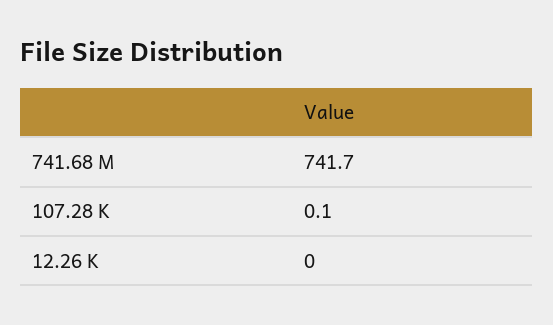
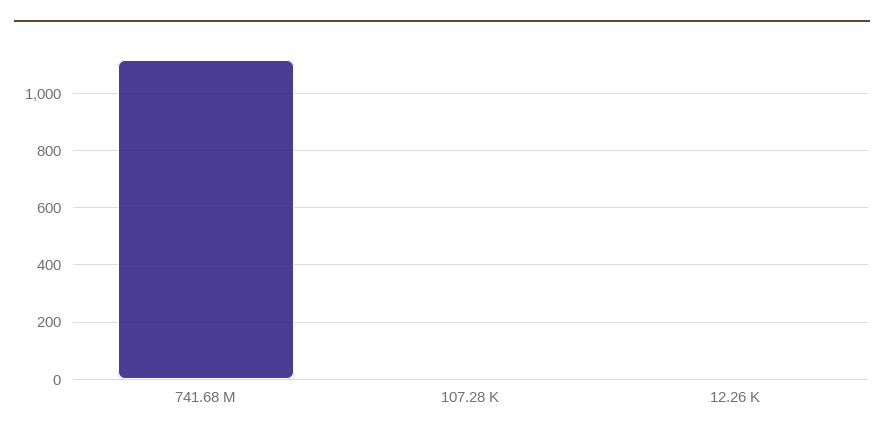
741.68 M: 741.7 -> 1125

